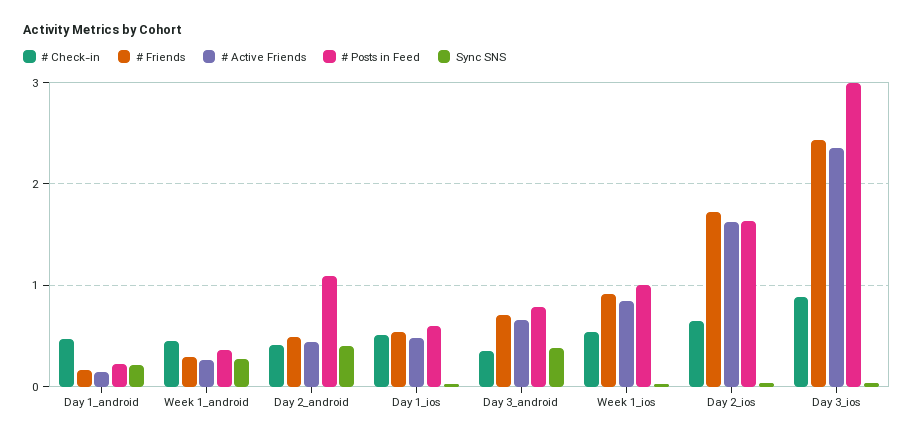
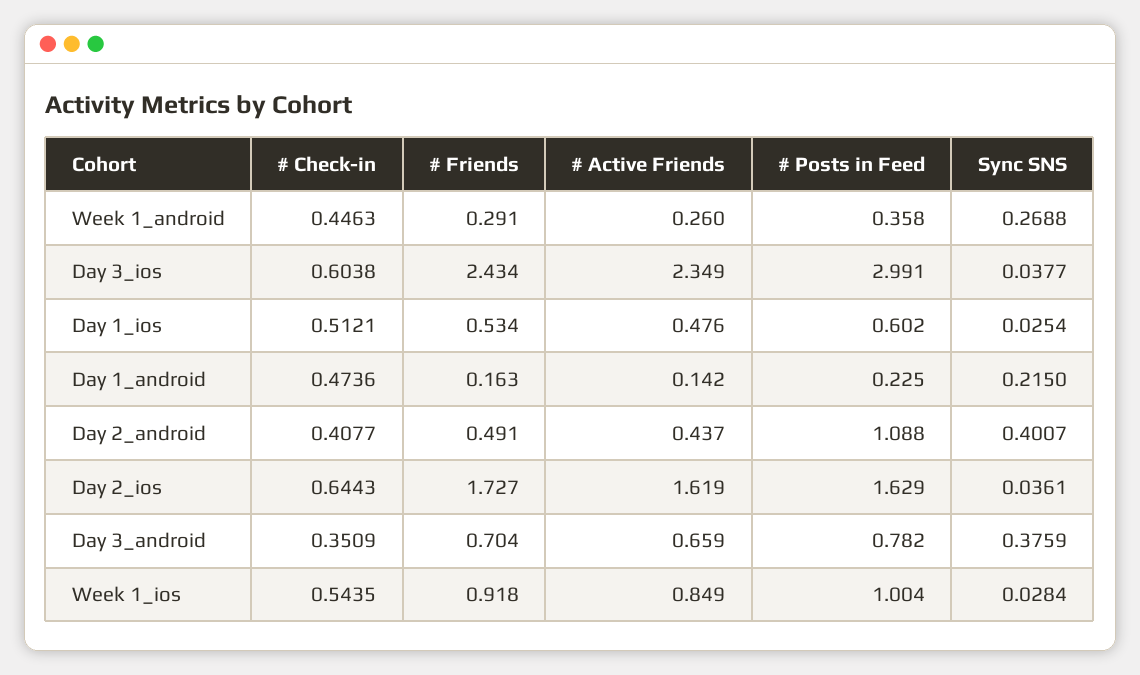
# Check-in, Day 3_ios: 0.9 -> 0.6038

